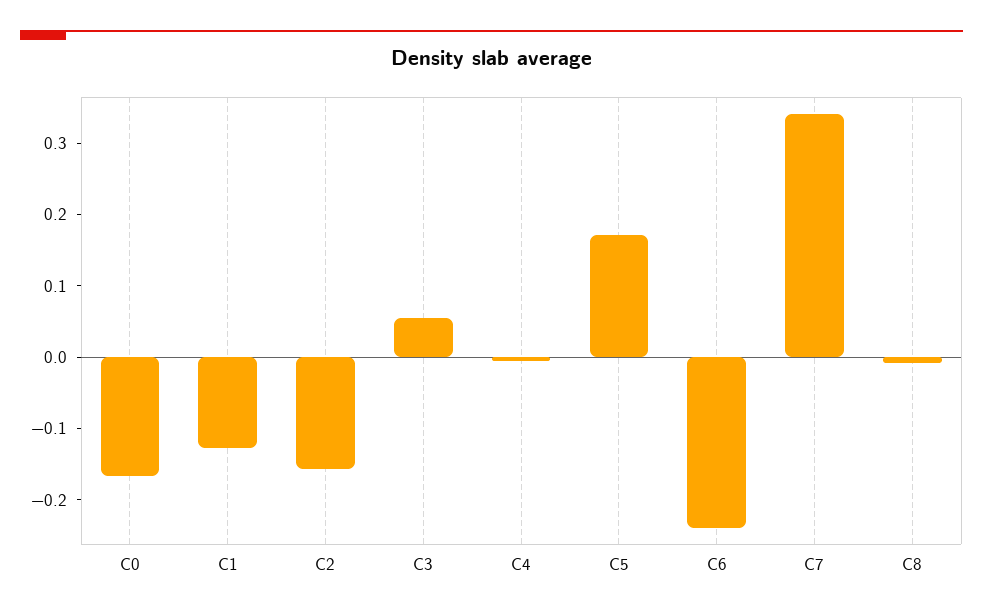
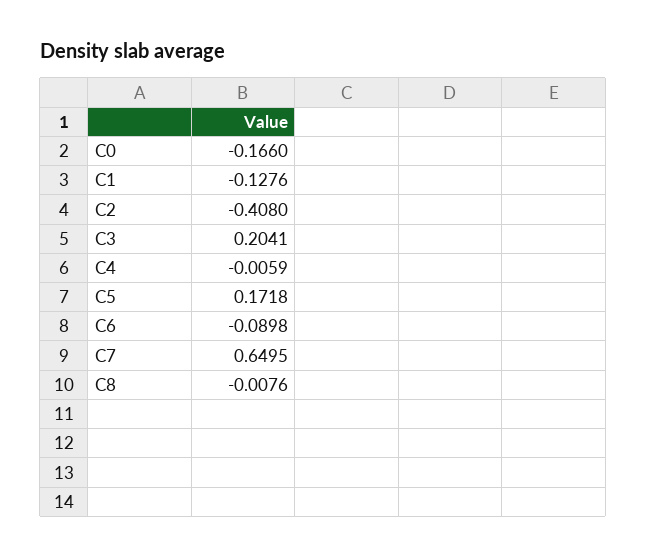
C2: -0.16 -> -0.408
C3: 0.06 -> 0.2041
C6: -0.24 -> -0.0898
C7: 0.34 -> 0.6495

